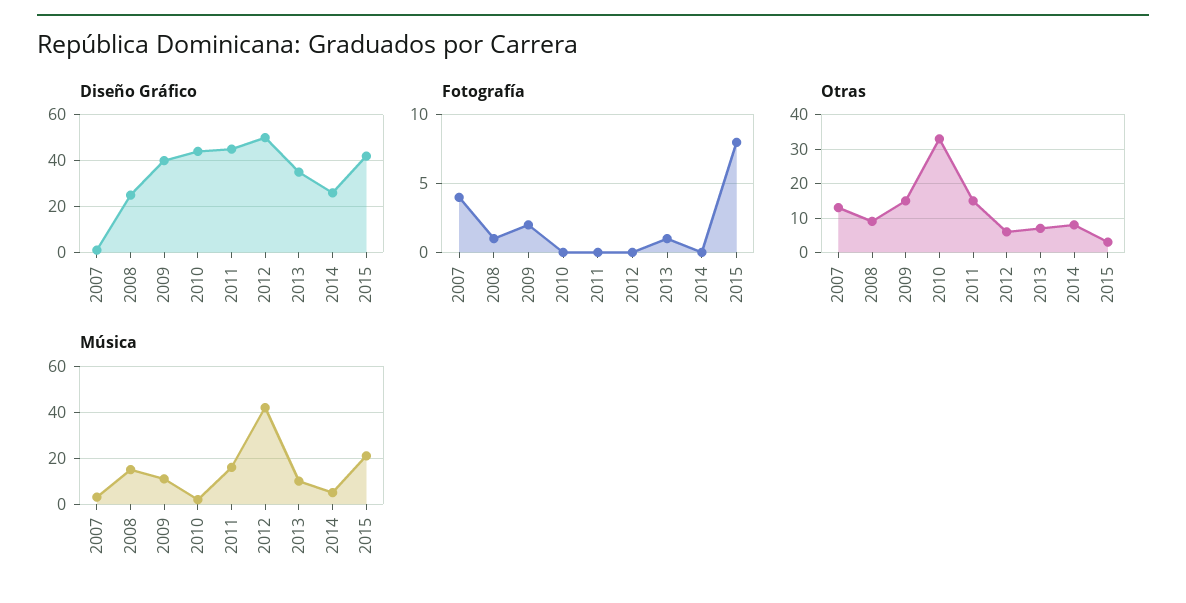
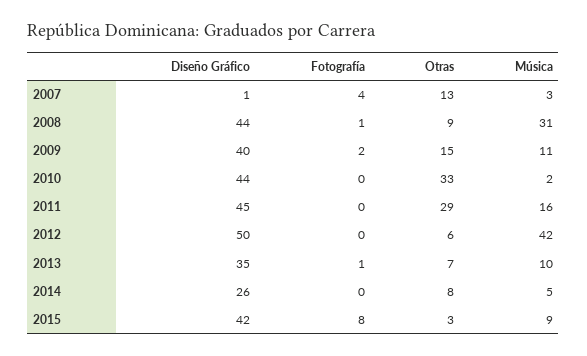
Diseño Gráfico, 2008: 25 -> 44
Otras, 2011: 15 -> 29
Música, 2008: 15 -> 31
Música, 2015: 20 -> 9

